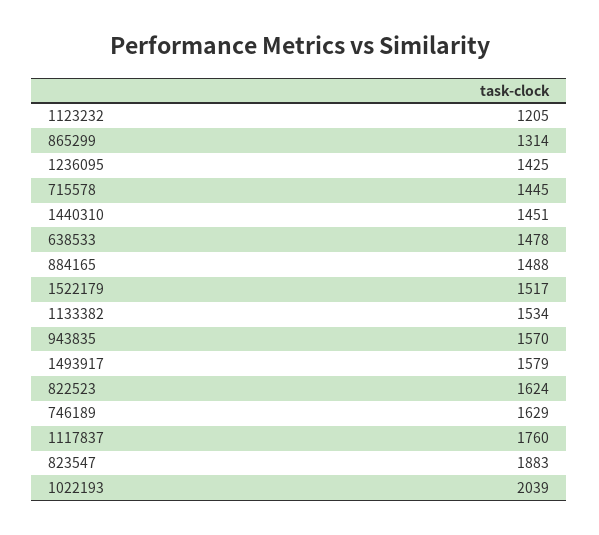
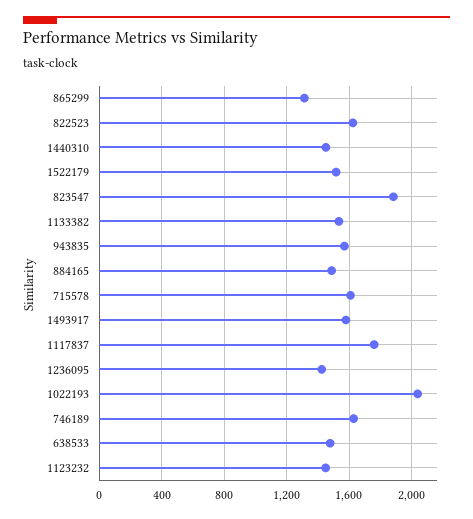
1123232: 1205 -> 1450
715578: 1445 -> 1600

